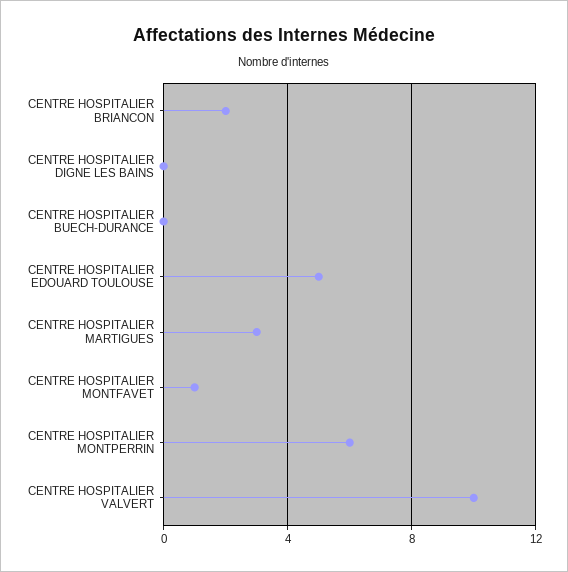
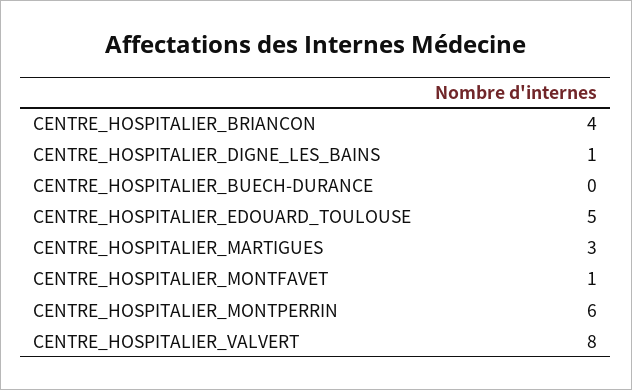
CENTRE HOSPITALIER BRIANCON: 2 -> 4
CENTRE HOSPITALIER DIGNE LES BAINS: 0 -> 1
CENTRE HOSPITALIER VALVERT: 10 -> 8

